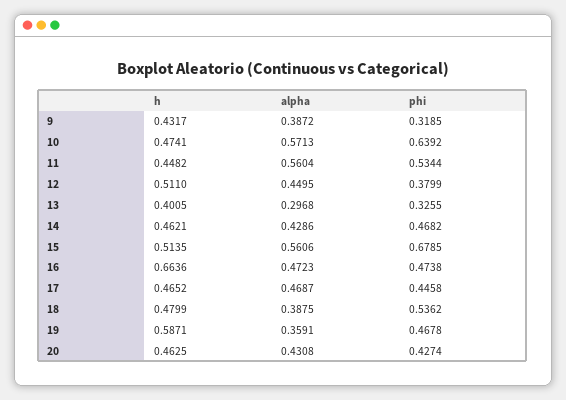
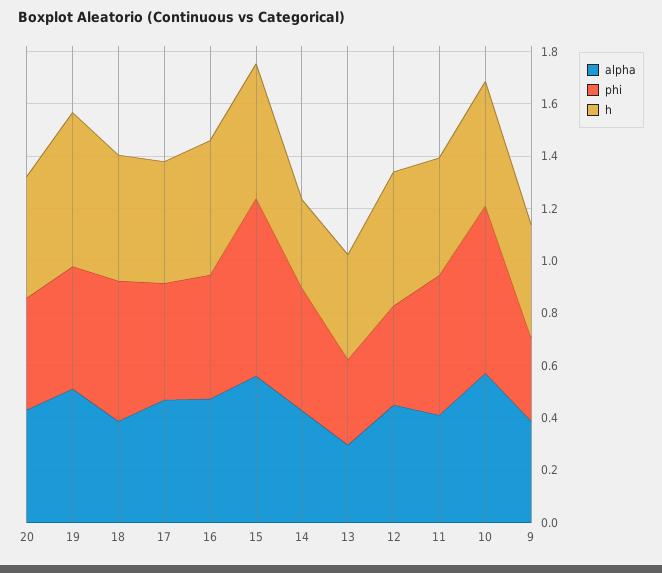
alpha, 11: 0.5604 -> 0.4
h, 14: 0.4621 -> 0.35
h, 16: 0.6636 -> 0.5
alpha, 19: 0.3591 -> 0.5

